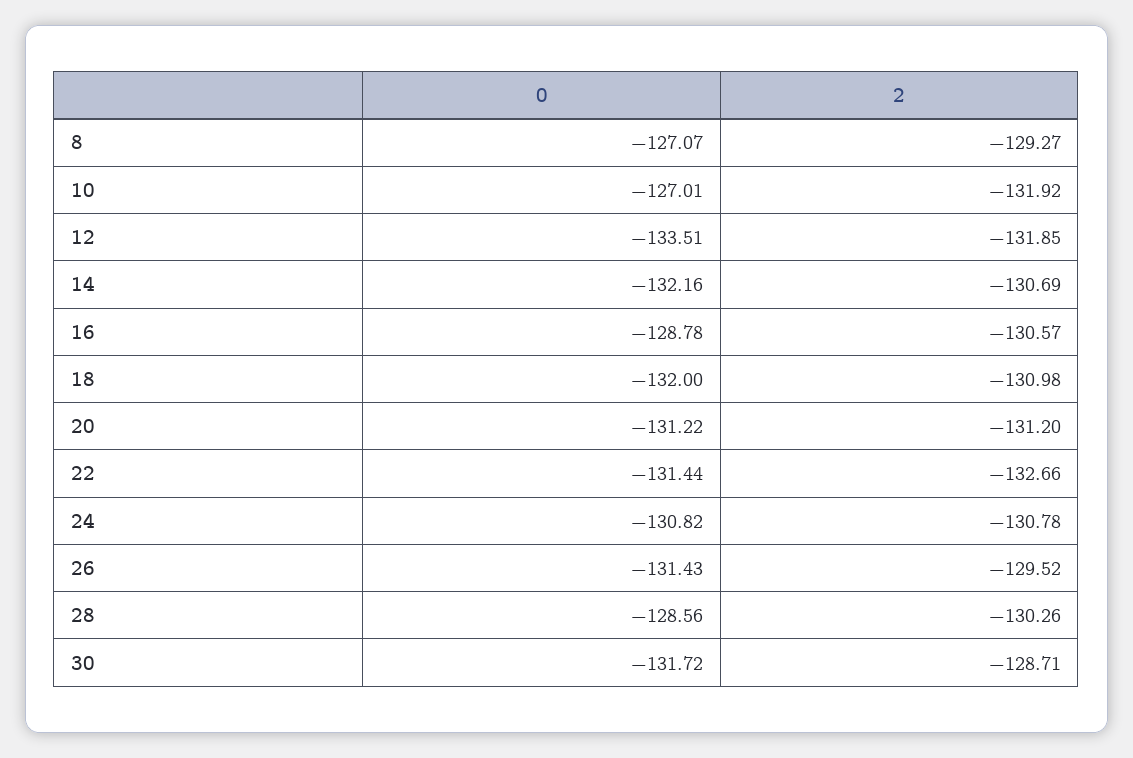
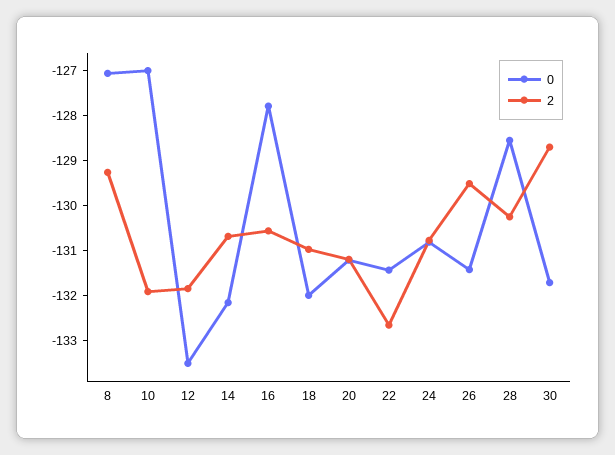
0, 16: -128.78 -> -127.8

